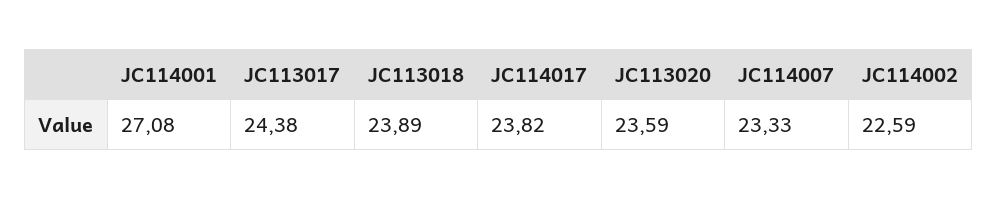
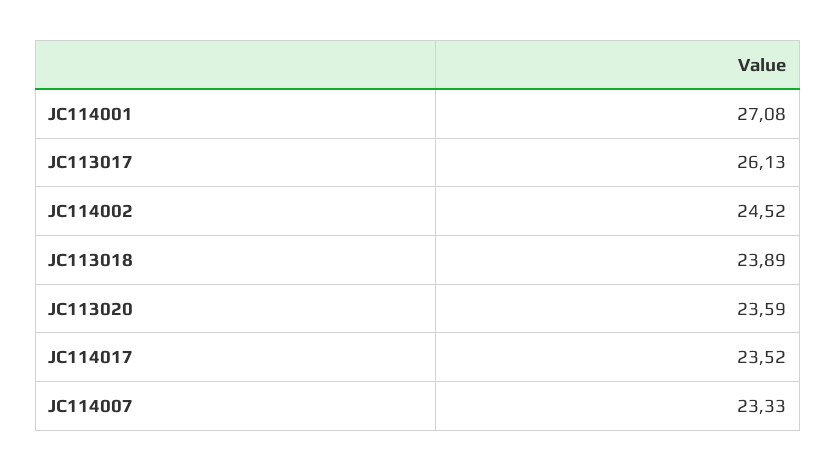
JC113017: 24.38 -> 26.13
JC114017: 23.82 -> 23.52
JC114002: 22.59 -> 24.52

